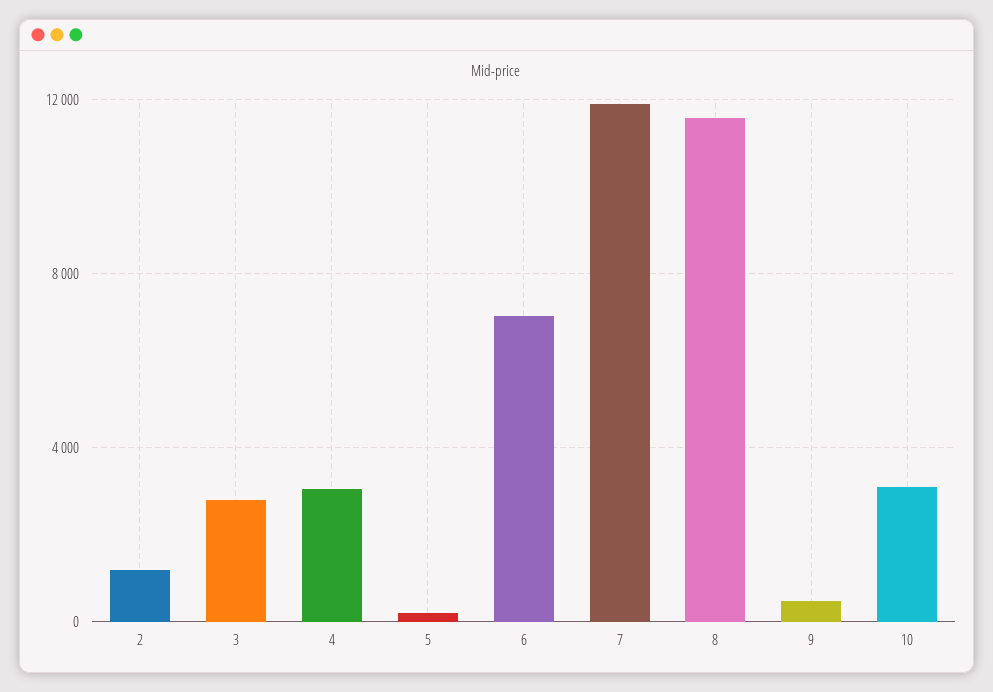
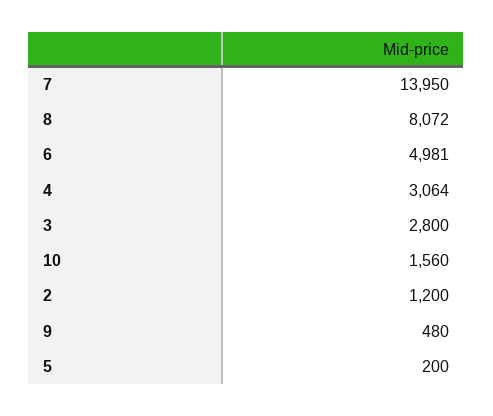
6: 7000 -> 4981
7: 12000 -> 13950
8: 11500 -> 8072
10: 3000 -> 1560

